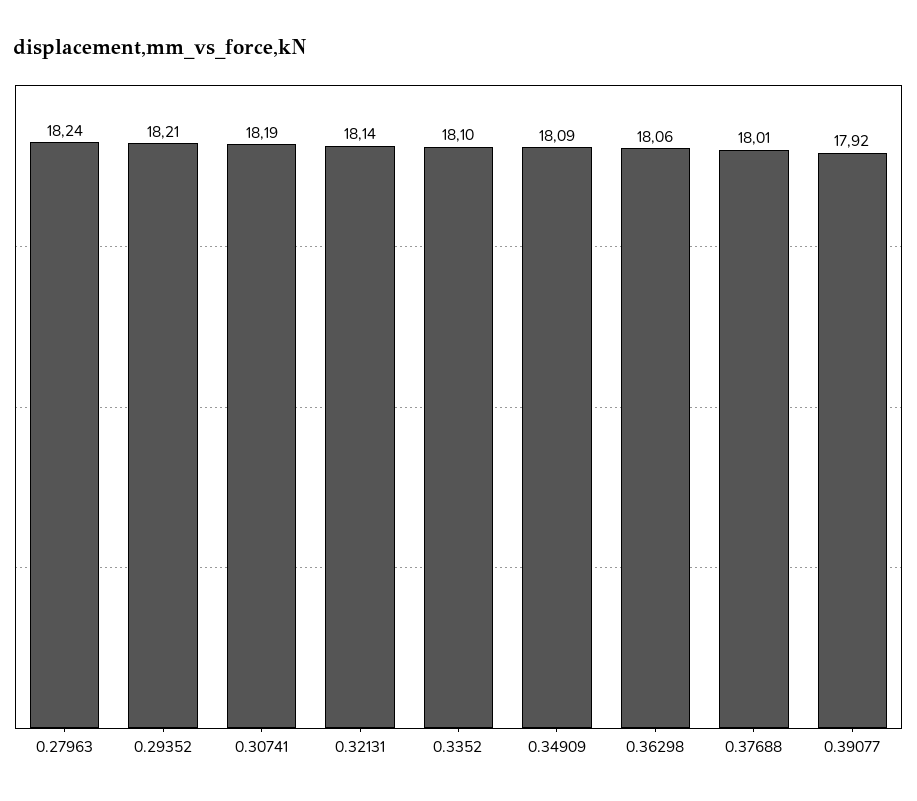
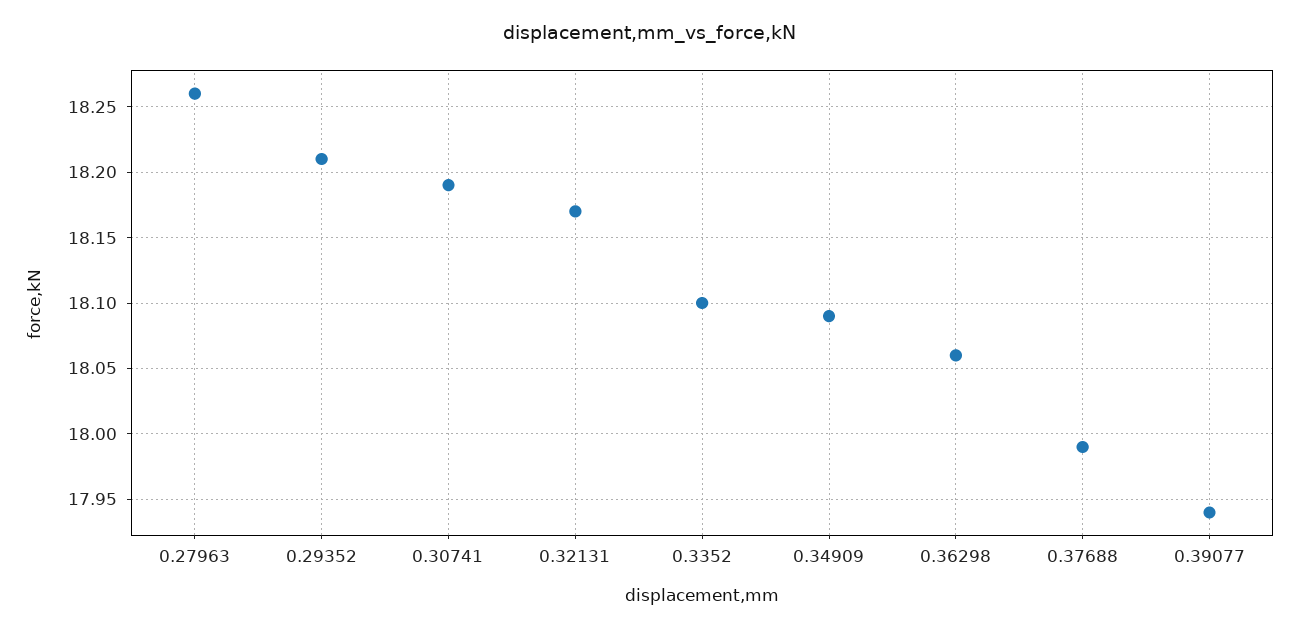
0.27963: 18.24 -> 18.26
0.32131: 18.14 -> 18.17
0.37688: 18.01 -> 17.99
0.39077: 17.92 -> 17.94

